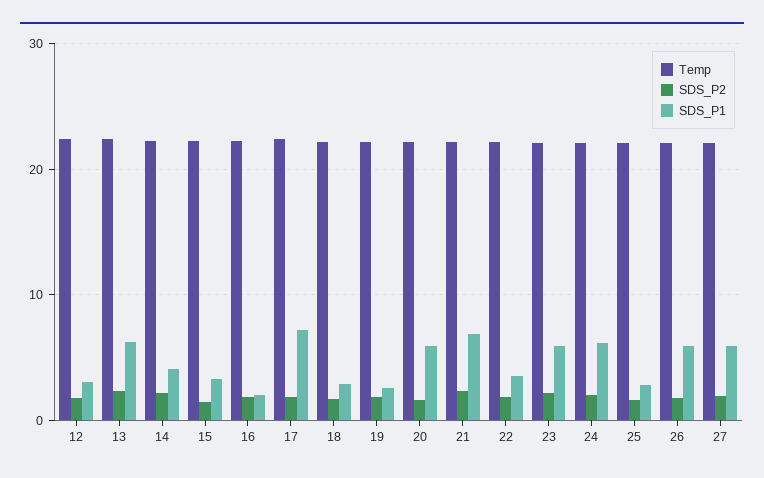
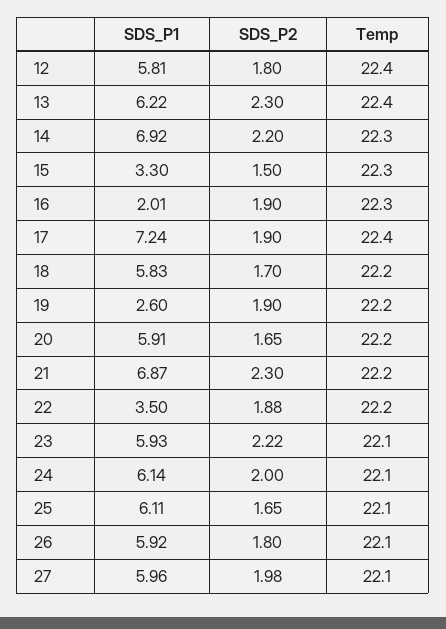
SDS_P1, 12: 3 -> 5.81
SDS_P1, 14: 4 -> 6.92
SDS_P1, 18: 3 -> 5.83
SDS_P1, 25: 3 -> 6.11

